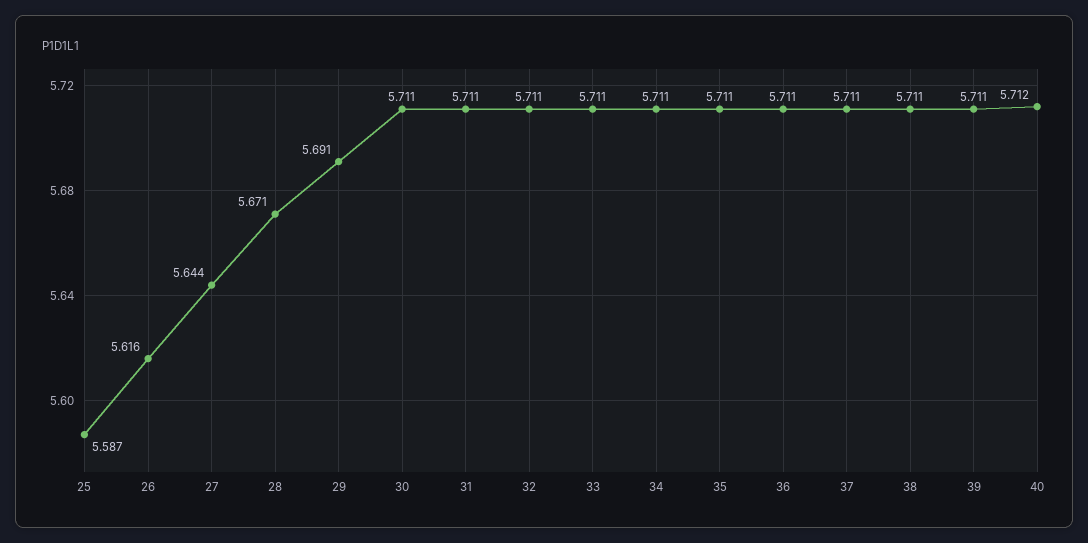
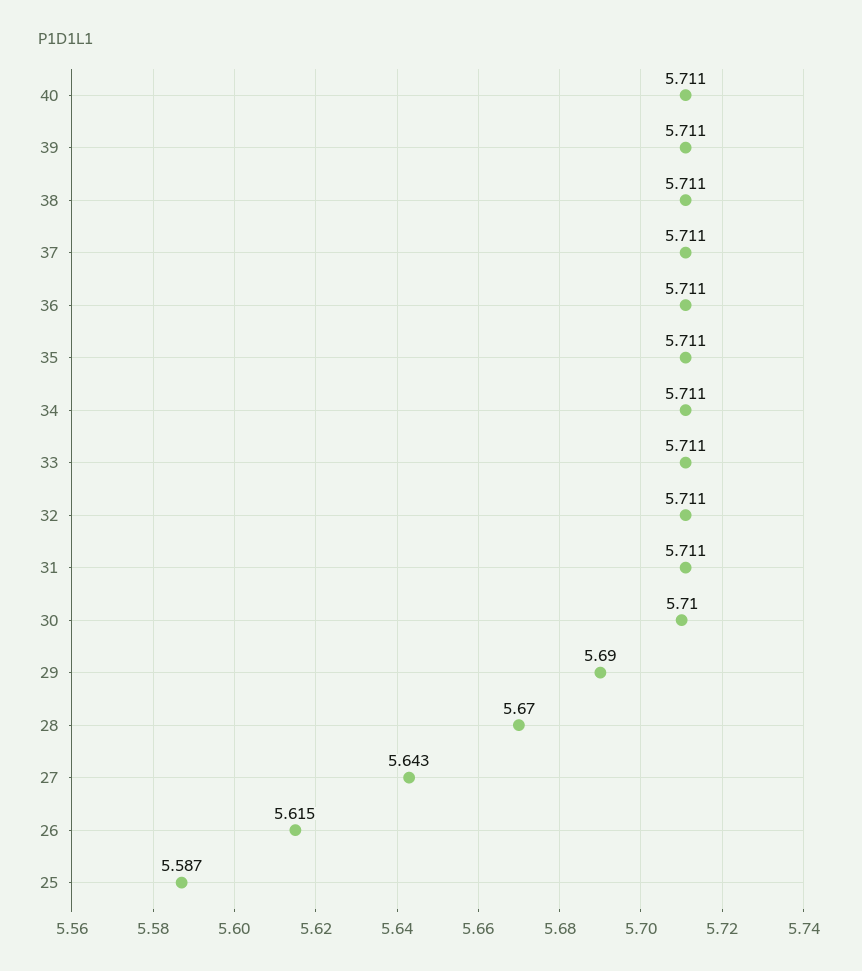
26: 5.616 -> 5.615
27: 5.644 -> 5.643
28: 5.671 -> 5.67
29: 5.691 -> 5.69
30: 5.711 -> 5.71
40: 5.712 -> 5.711

